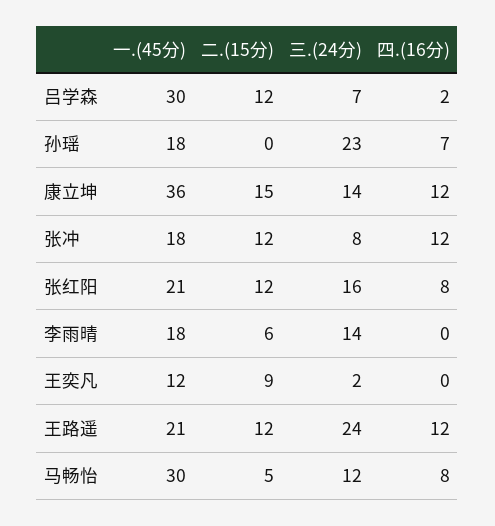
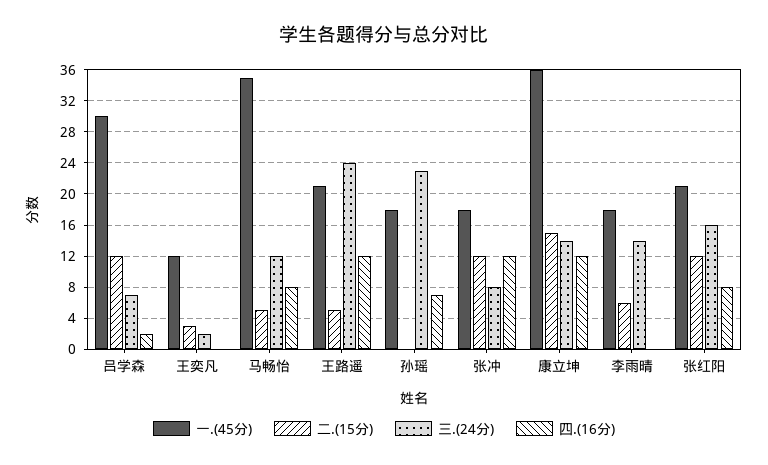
二.(15分), 王奕凡: 9 -> 3
二.(15分), 王路遥: 12 -> 5
一.(45分), 马畅怡: 30 -> 35

